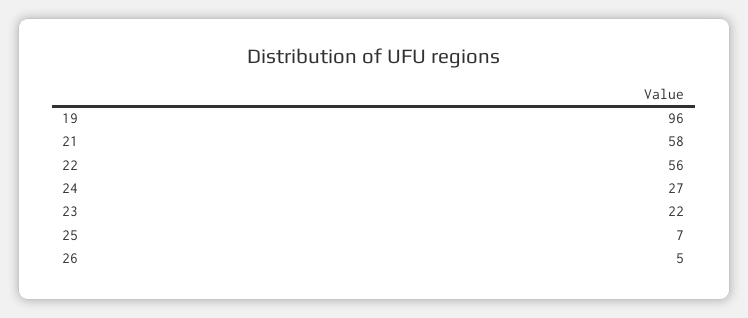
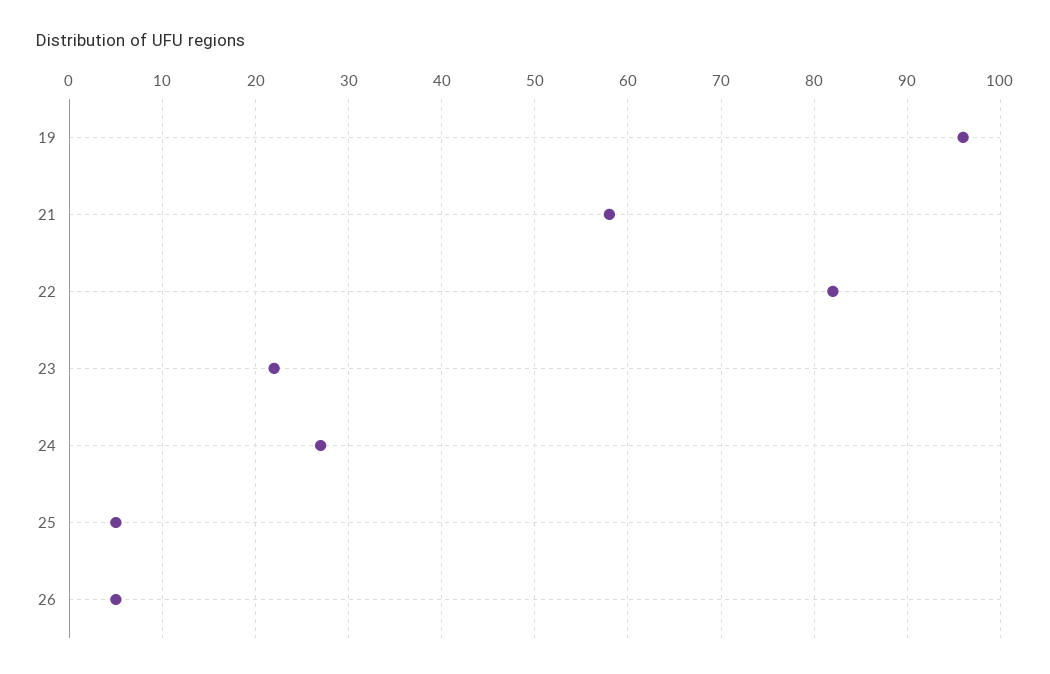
22: 56 -> 82
25: 7 -> 5

